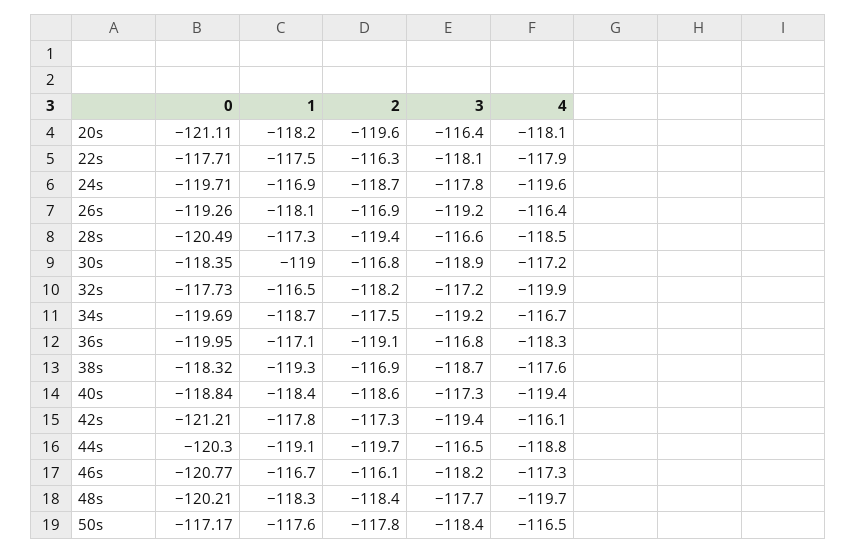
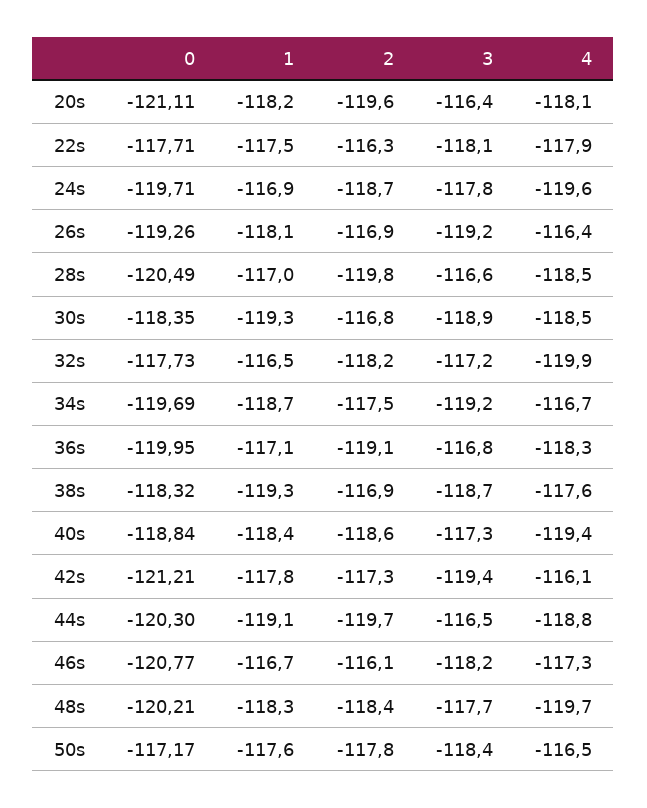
1, 28s: -117.3 -> -117
2, 28s: -119.4 -> -119.8
1, 30s: -119 -> -119.3
4, 30s: -117.2 -> -118.5

